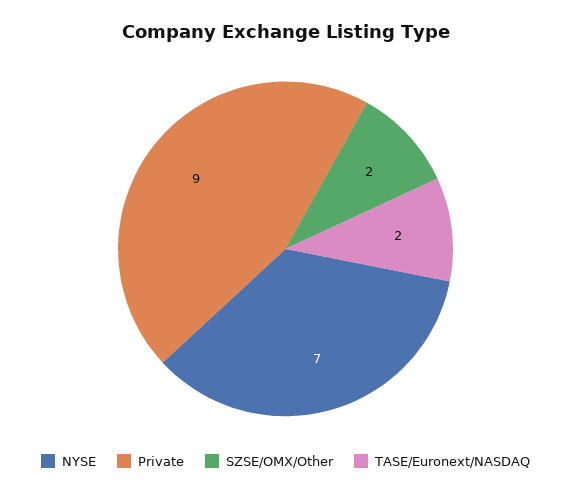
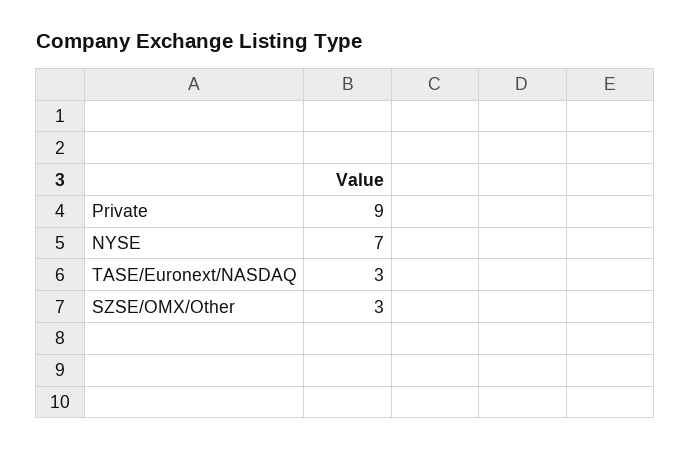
SZSE/OMX/Other: 2 -> 3
TASE/Euronext/NASDAQ: 2 -> 3

